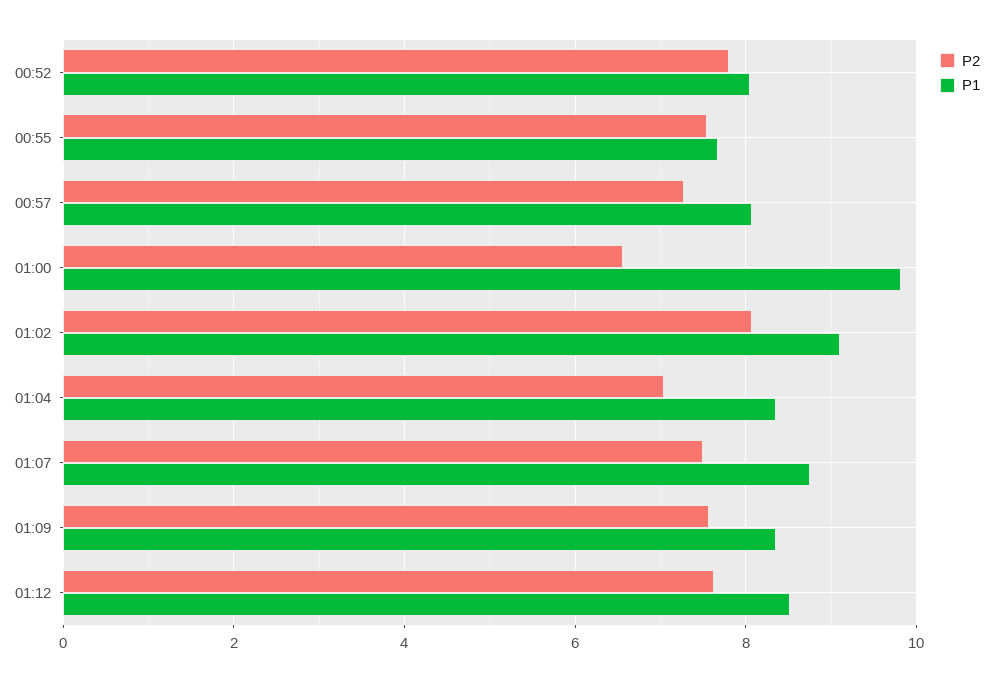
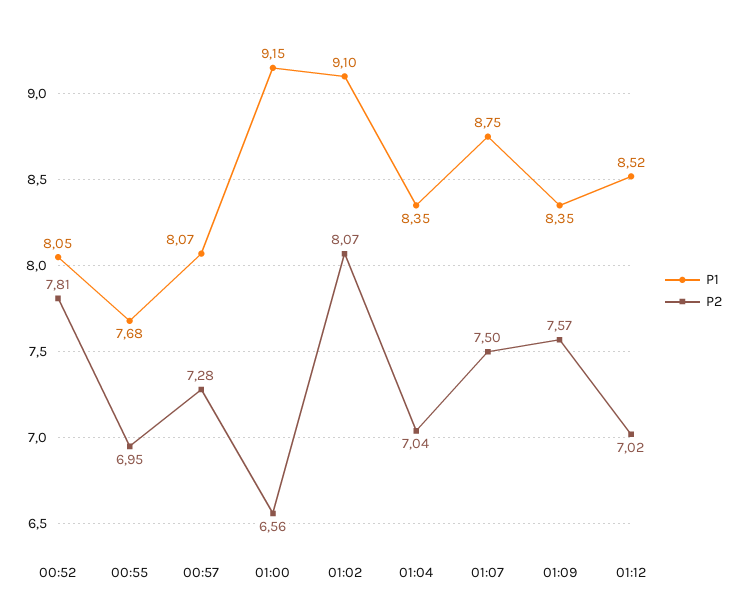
P2, 00:55: 7.6 -> 6.95
P1, 01:00: 9.8 -> 9.15
P2, 01:12: 7.6 -> 7.02

